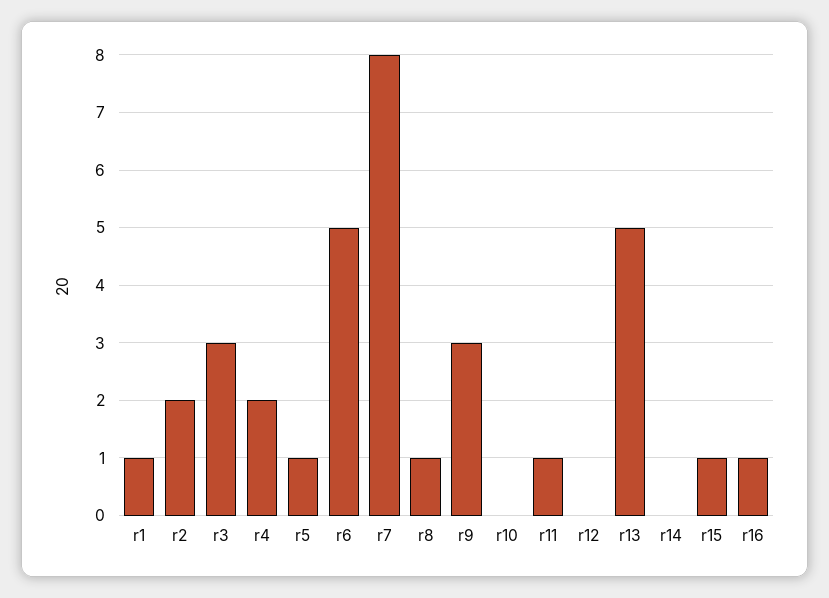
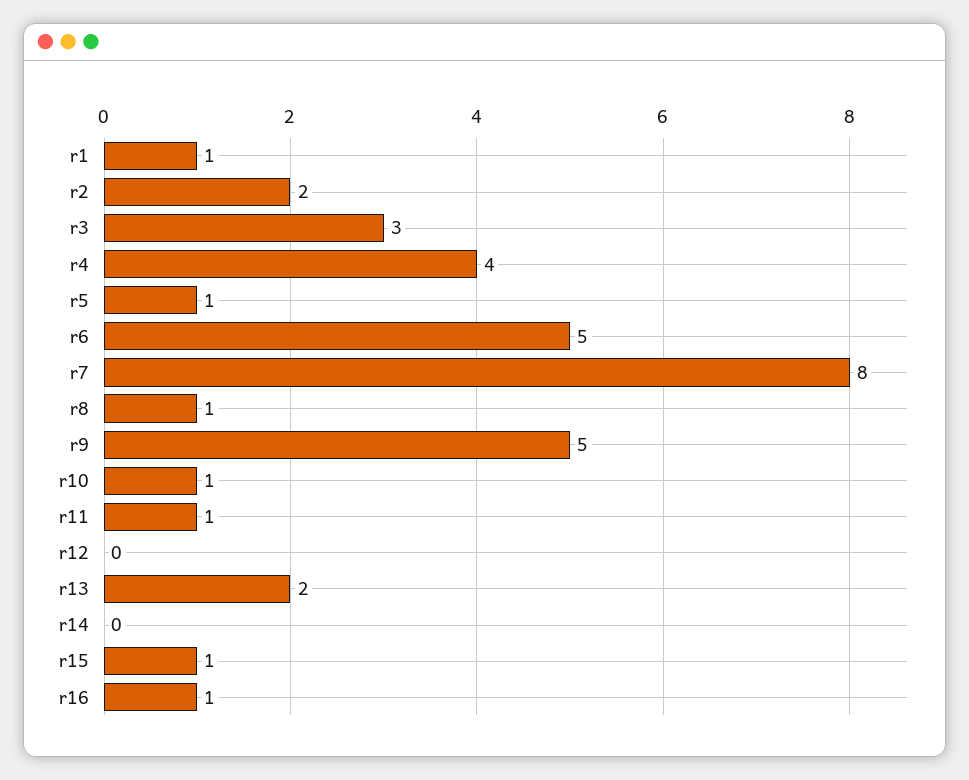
r4: 2 -> 4
r9: 3 -> 5
r10: 0 -> 1
r13: 5 -> 2

